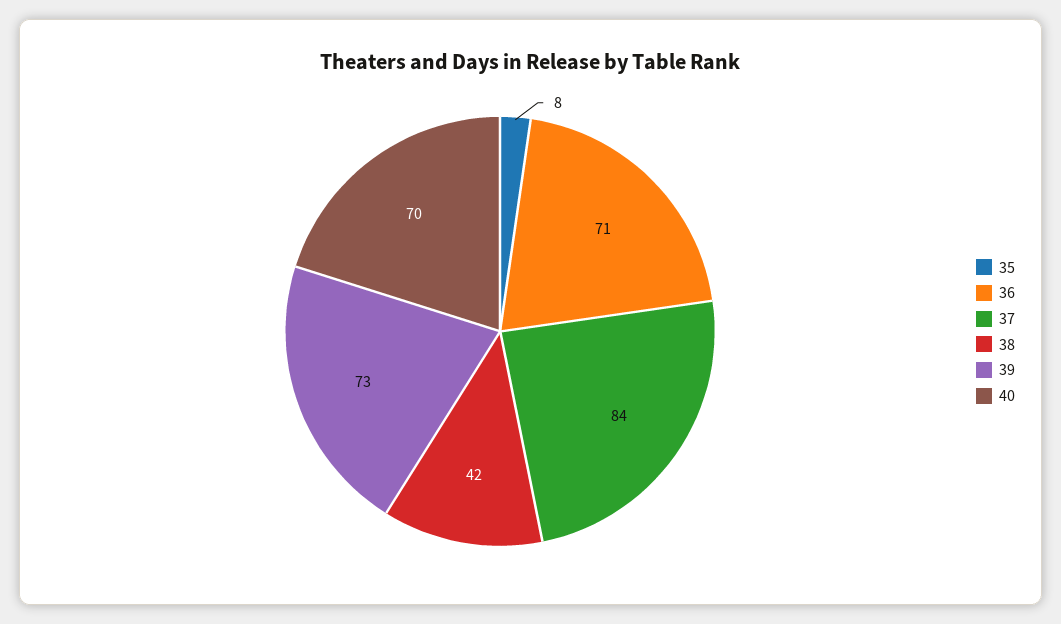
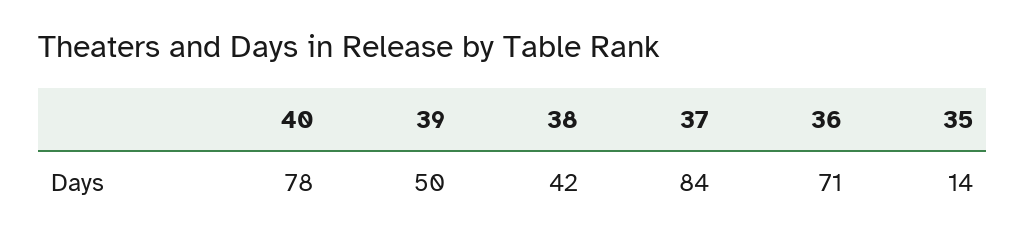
35: 8 -> 14
39: 73 -> 50
40: 70 -> 78

